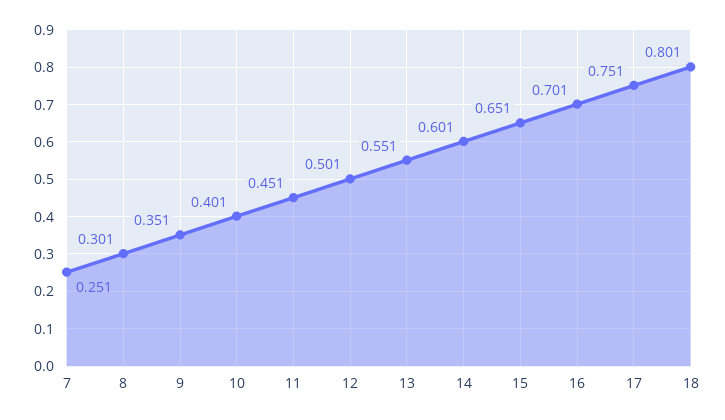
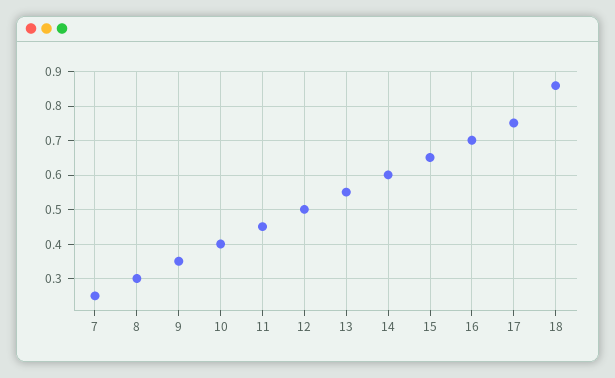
18: 0.801 -> 0.86

